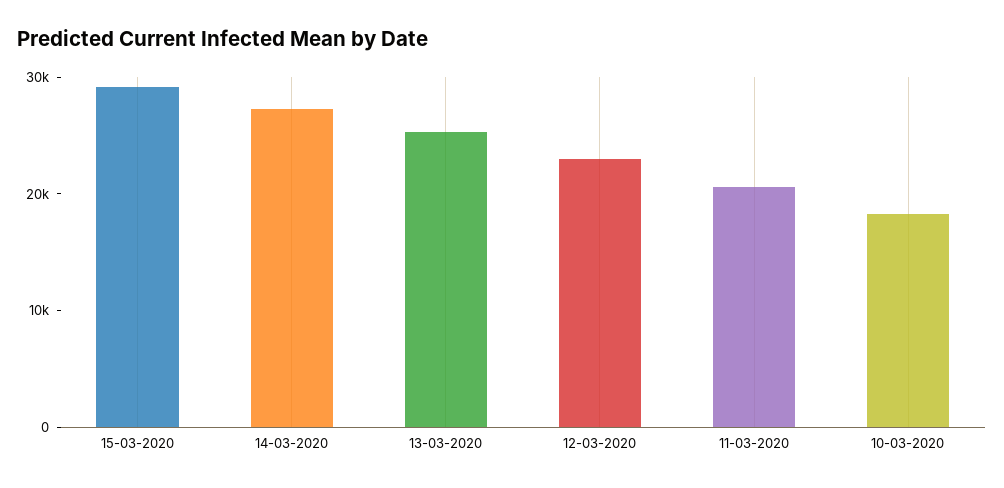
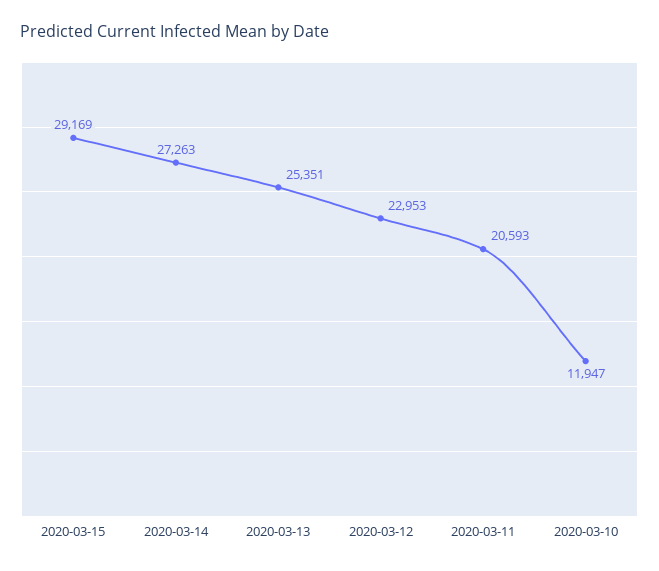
10-03-2020: 18000 -> 11947

